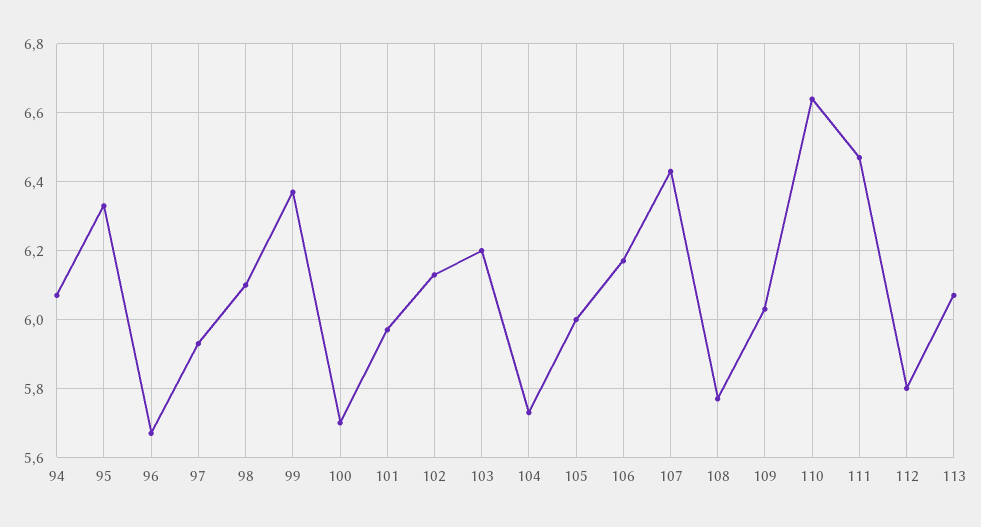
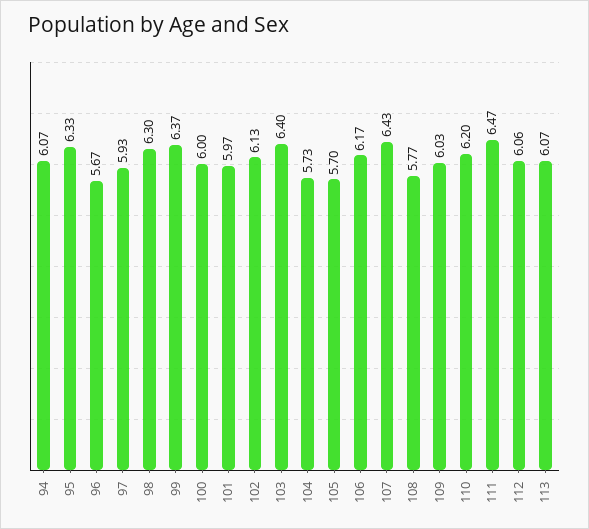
98: 6.1 -> 6.3
100: 5.7 -> 6
103: 6.2 -> 6.4
105: 6 -> 5.7
110: 6.65 -> 6.2
112: 5.8 -> 6.06

